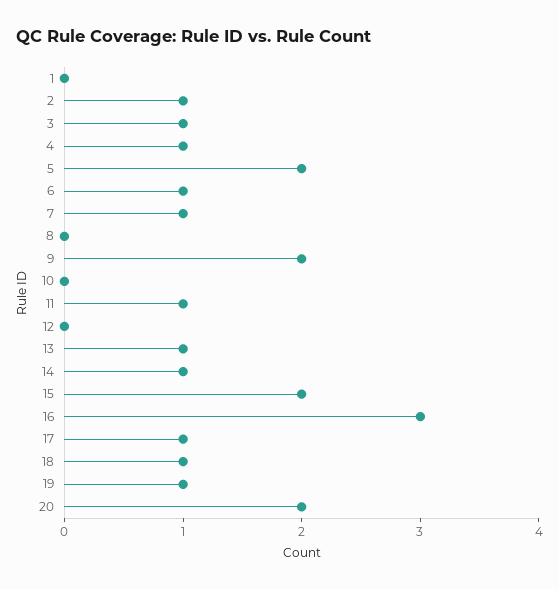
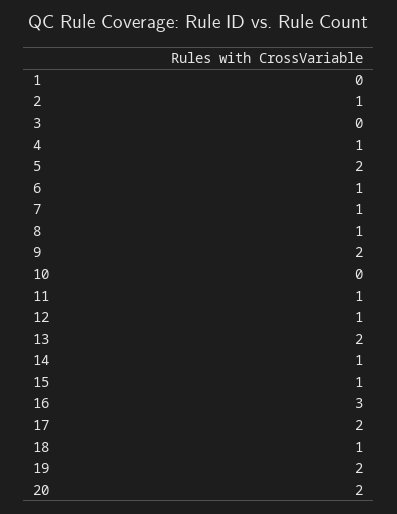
3: 1 -> 0
8: 0 -> 1
12: 0 -> 1
13: 1 -> 2
15: 2 -> 1
17: 1 -> 2
19: 1 -> 2

